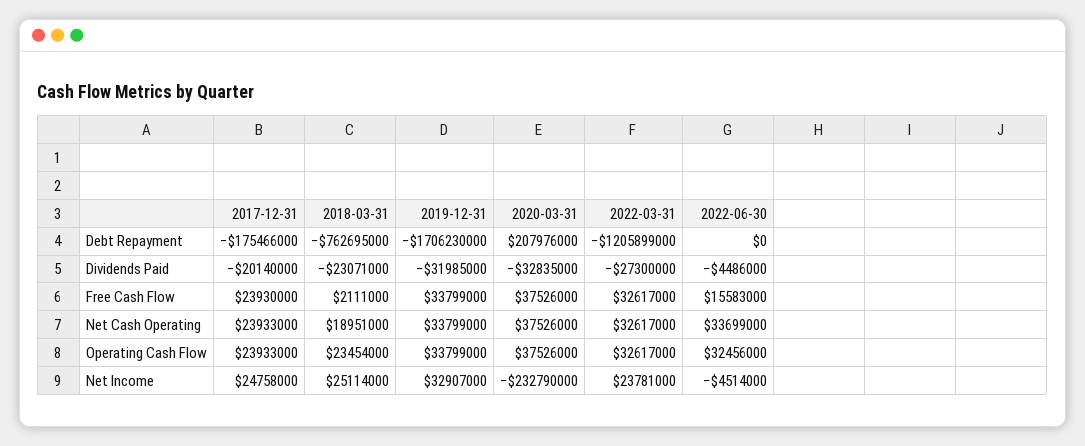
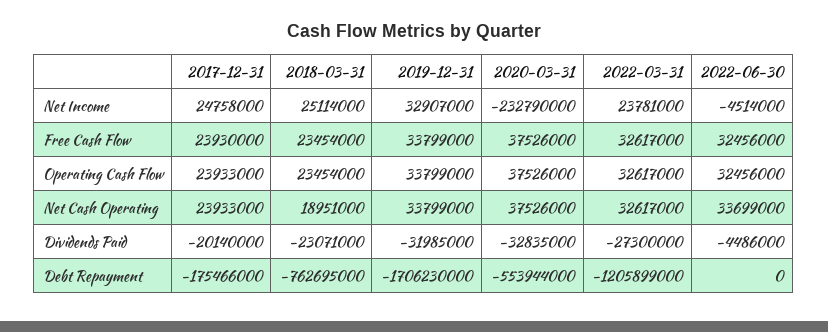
2020-03-31, Debt Repayment: 207976000 -> -553944000
2018-03-31, Free Cash Flow: 2111000 -> 23454000
2022-06-30, Free Cash Flow: 15583000 -> 32456000

